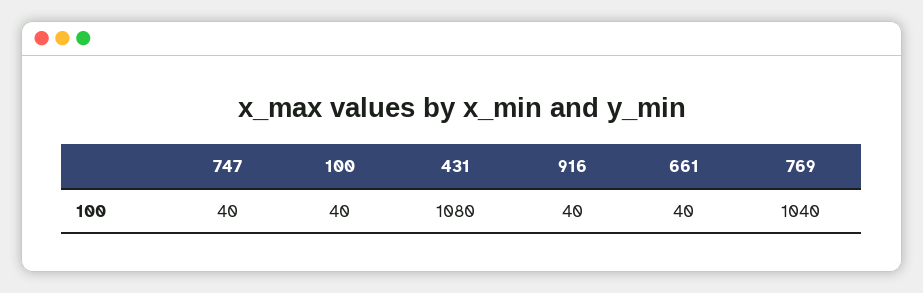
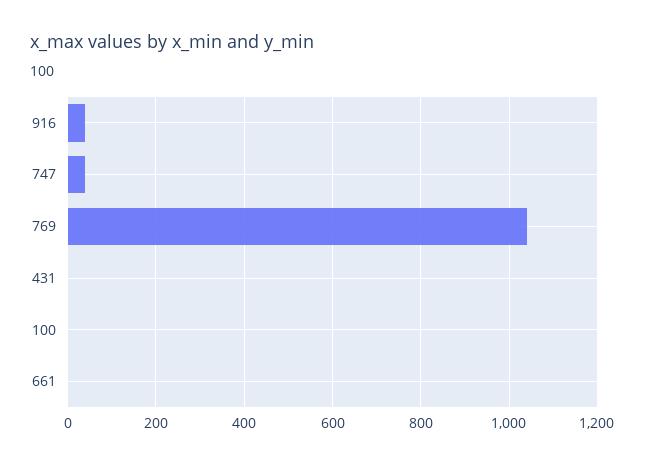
100: 40 -> 0
431: 1080 -> 0
661: 40 -> 0

